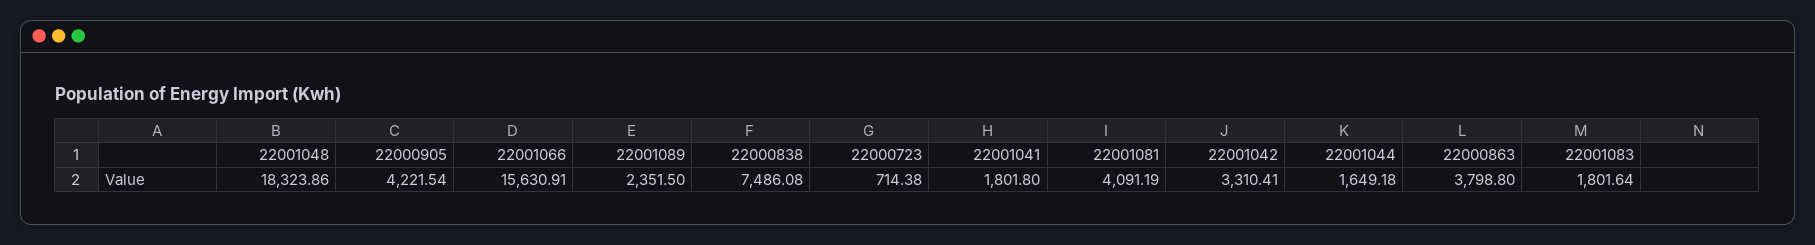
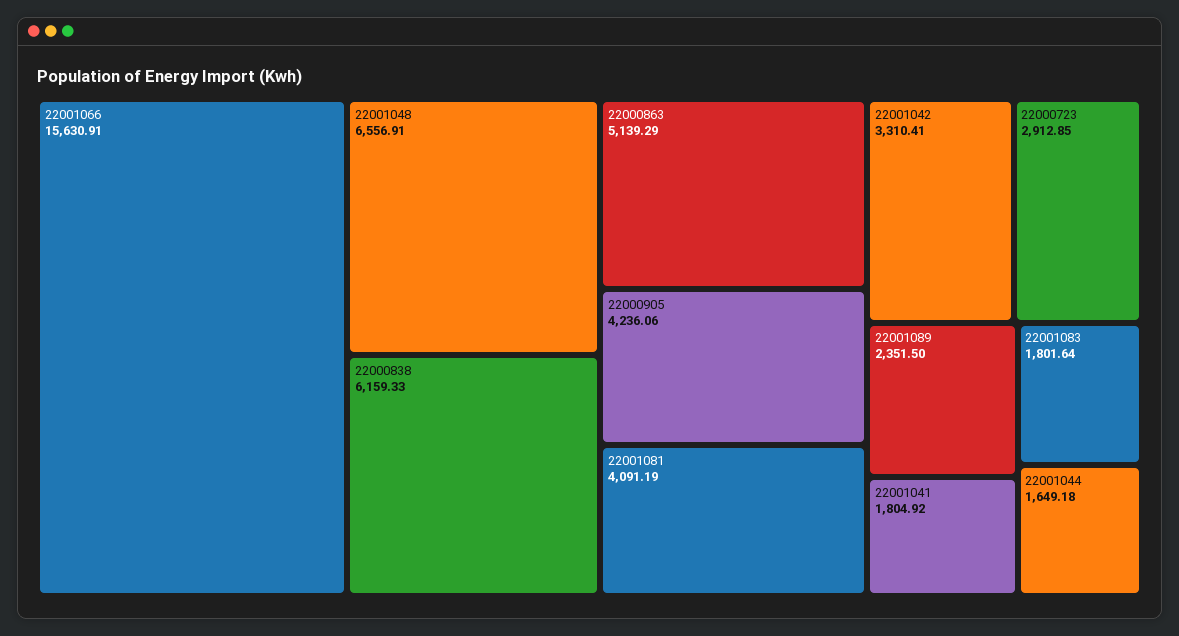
22001048: 18323.86 -> 6556.91
22000905: 4221.54 -> 4236.06
22000838: 7486.08 -> 6159.33
22000723: 714.38 -> 2912.85
22001041: 1801.8 -> 1804.92
22000863: 3798.8 -> 5139.29

